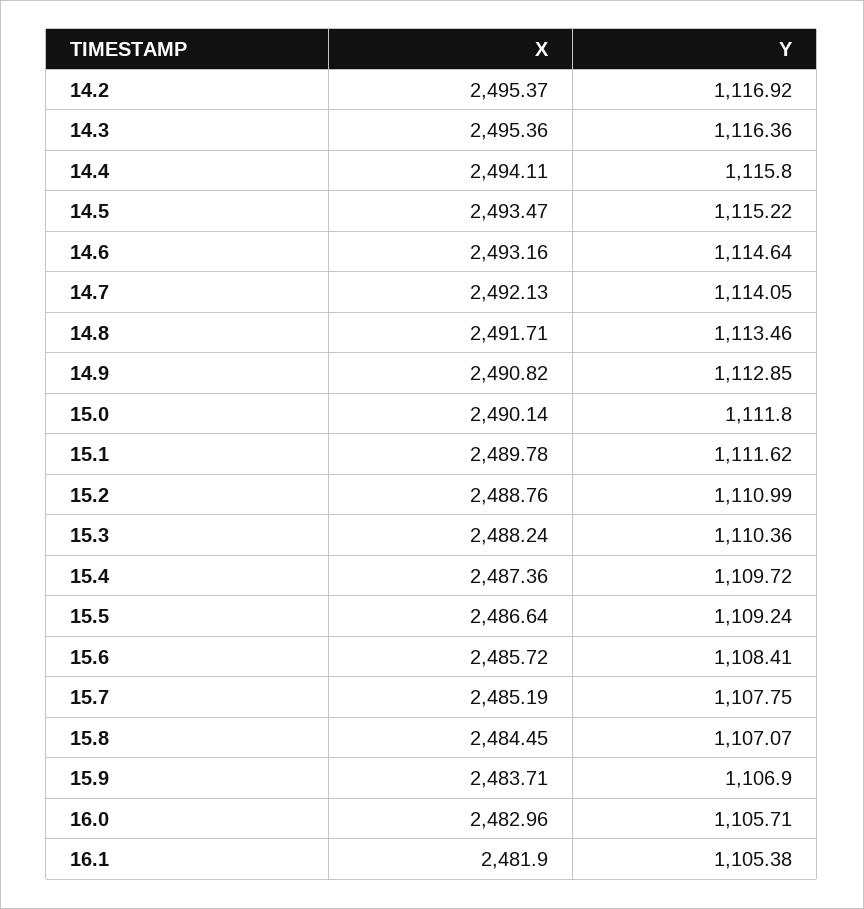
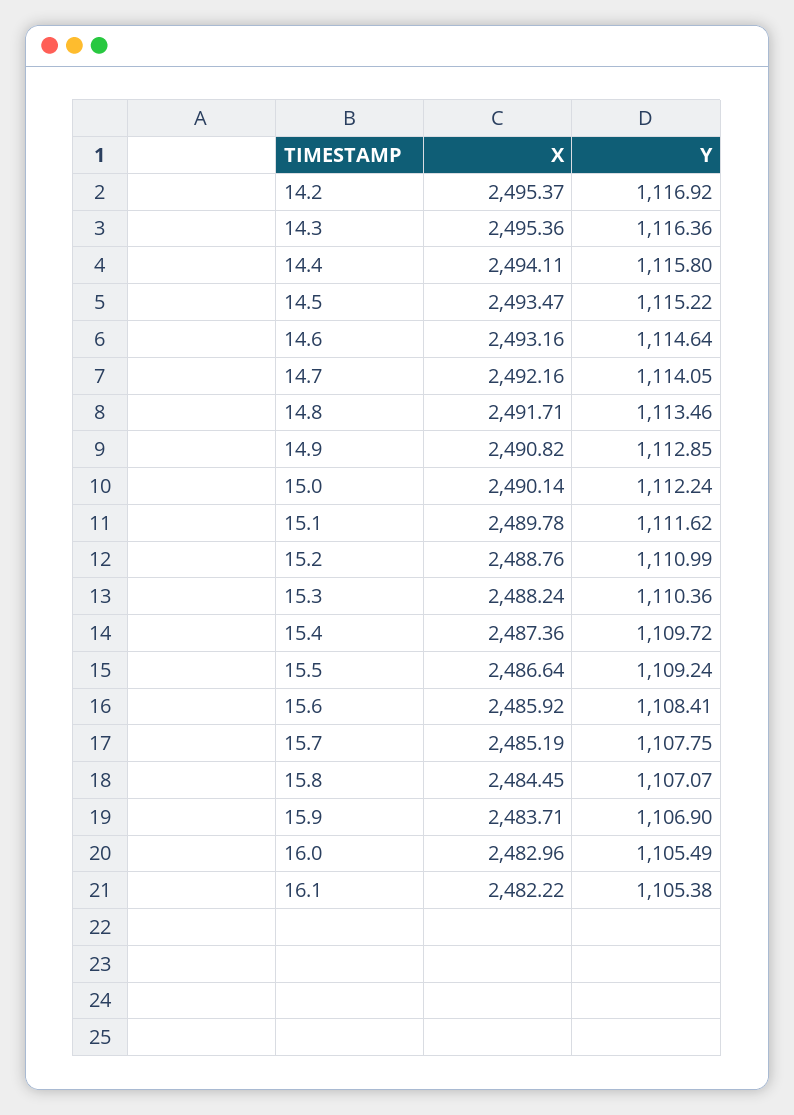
X, 14.7: 2492.13 -> 2492.16
Y, 15.0: 1111.8 -> 1112.24
X, 15.6: 2485.72 -> 2485.92
Y, 16.0: 1105.71 -> 1105.49
X, 16.1: 2481.9 -> 2482.22

